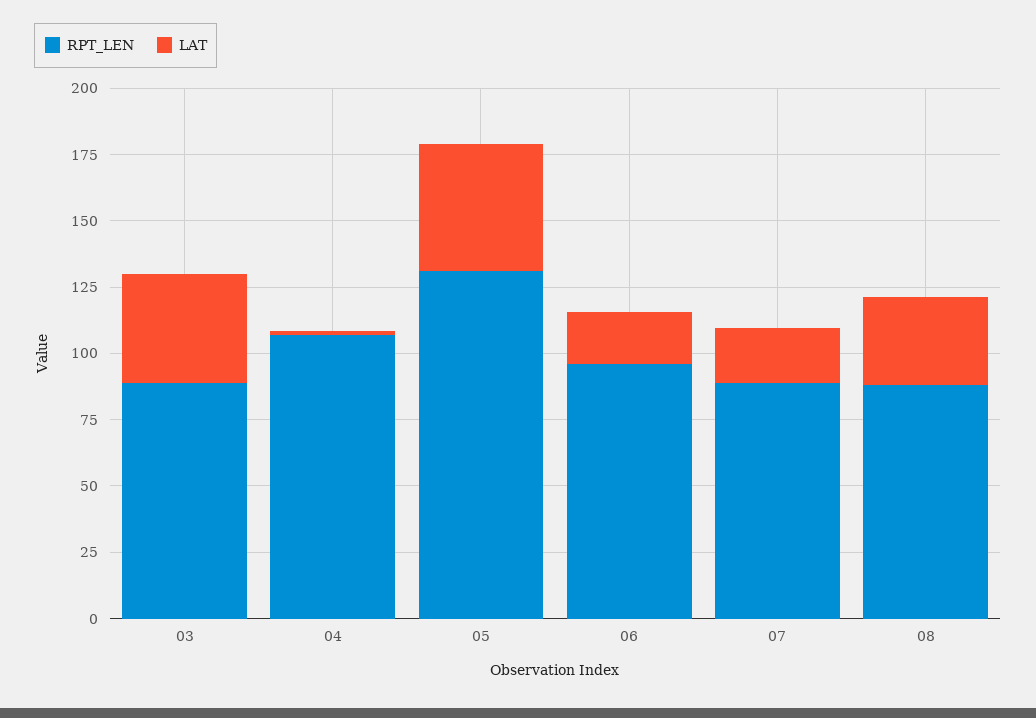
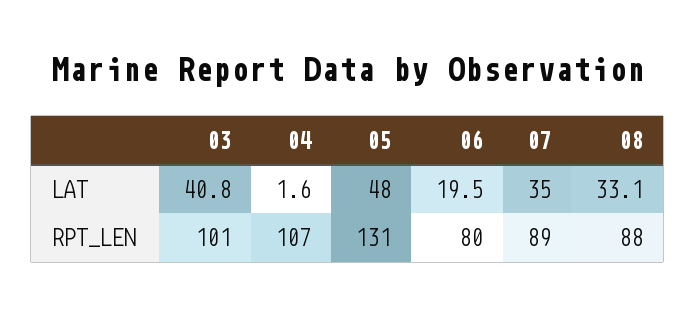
RPT_LEN, 03: 90 -> 101
RPT_LEN, 06: 95 -> 80
LAT, 07: 20 -> 35

